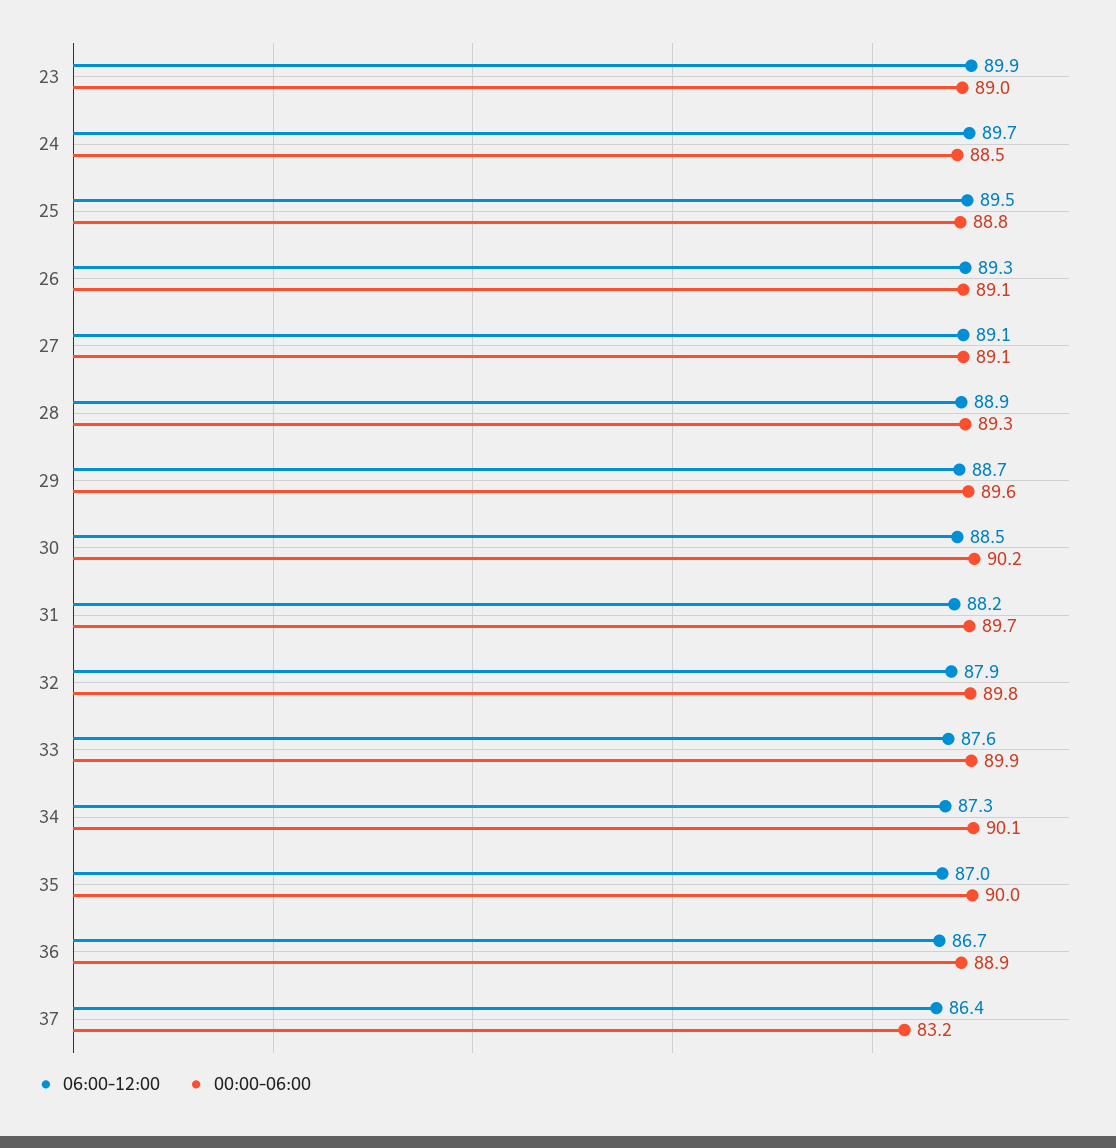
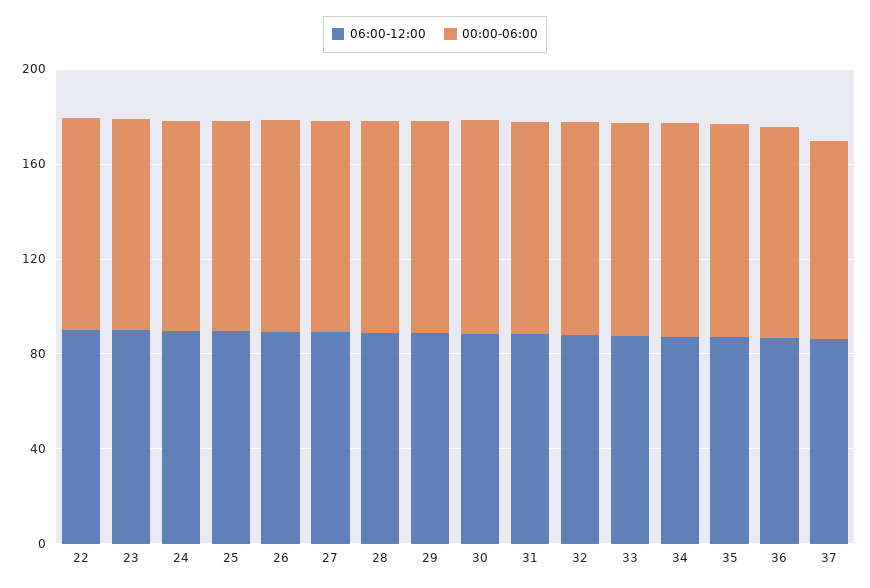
06:00-12:00, 22: none -> 90
00:00-06:00, 22: none -> 90

